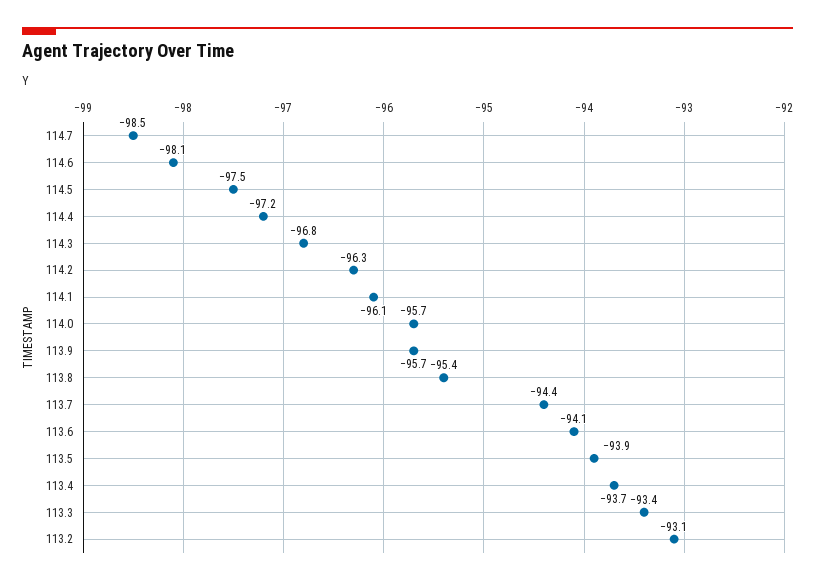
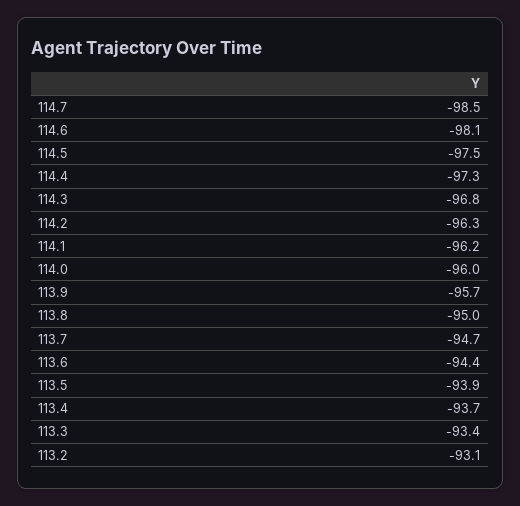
114.4: -97.2 -> -97.3
114.1: -96.1 -> -96.2
114.0: -95.7 -> -96
113.8: -95.4 -> -95
113.7: -94.4 -> -94.7
113.6: -94.1 -> -94.4

